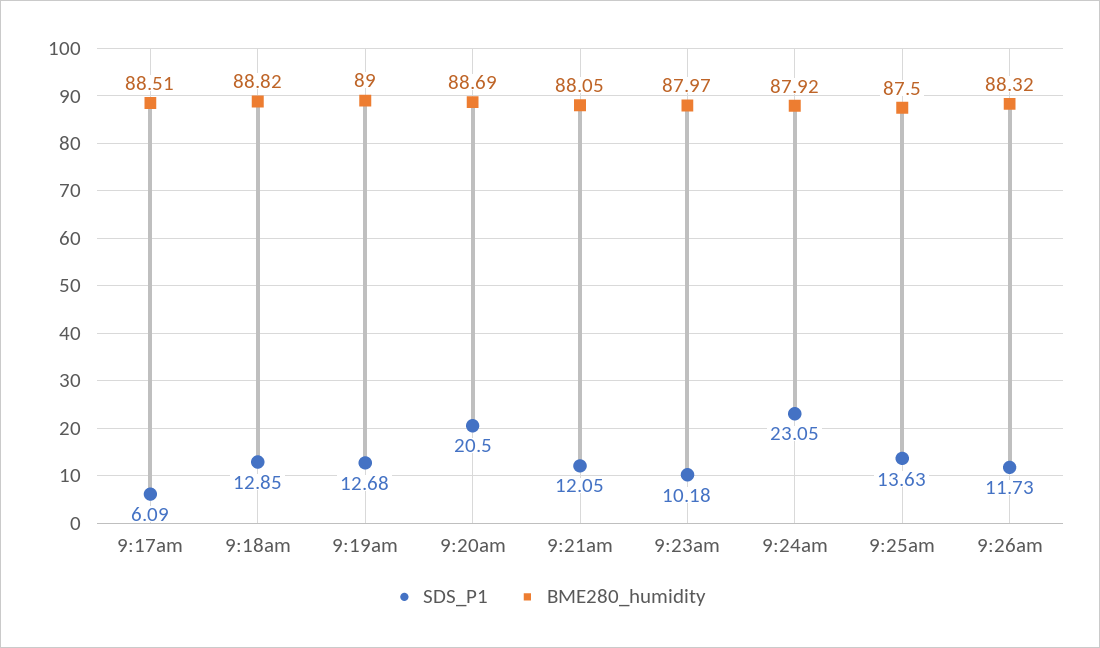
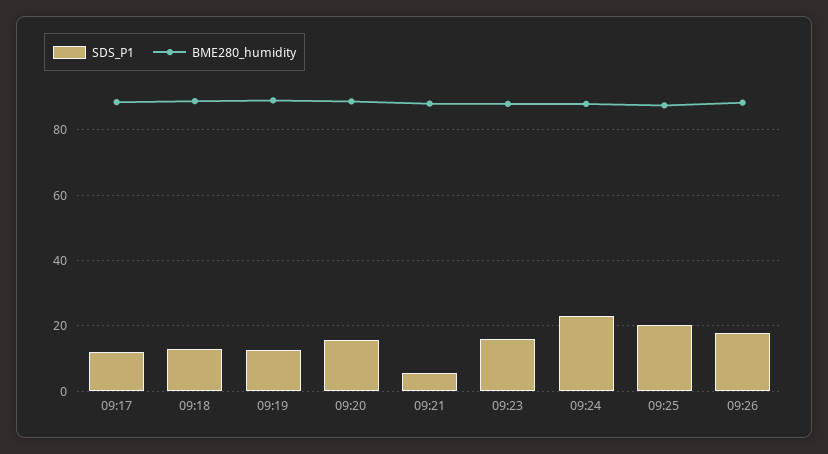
SDS_P1, 9:17am: 6.09 -> 12
SDS_P1, 9:20am: 20.5 -> 16
SDS_P1, 9:21am: 12.05 -> 6
SDS_P1, 9:23am: 10.18 -> 16
SDS_P1, 9:25am: 13.63 -> 20
SDS_P1, 9:26am: 11.73 -> 18

